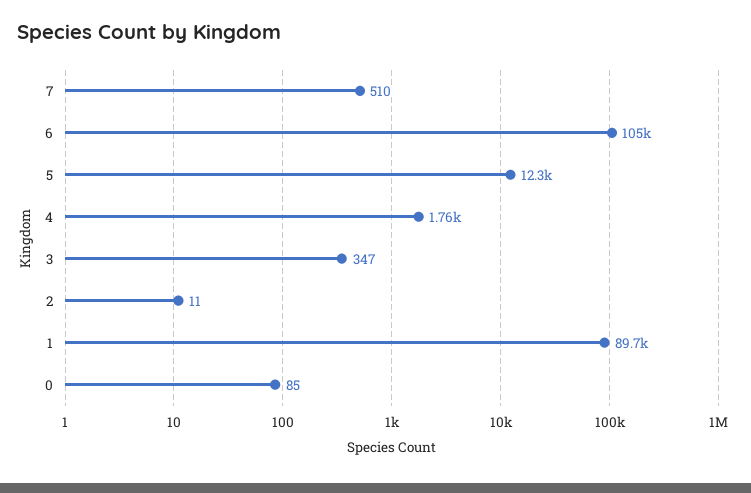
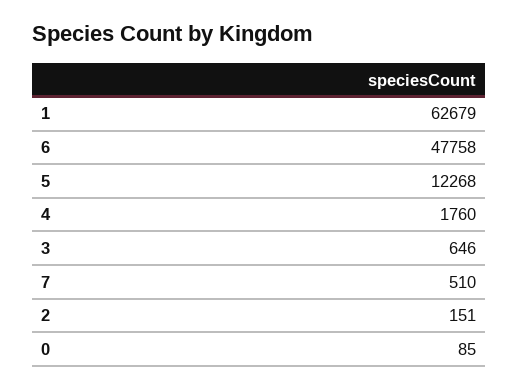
6: 105000 -> 47758
3: 347 -> 646
2: 11 -> 151
1: 89700 -> 62679

